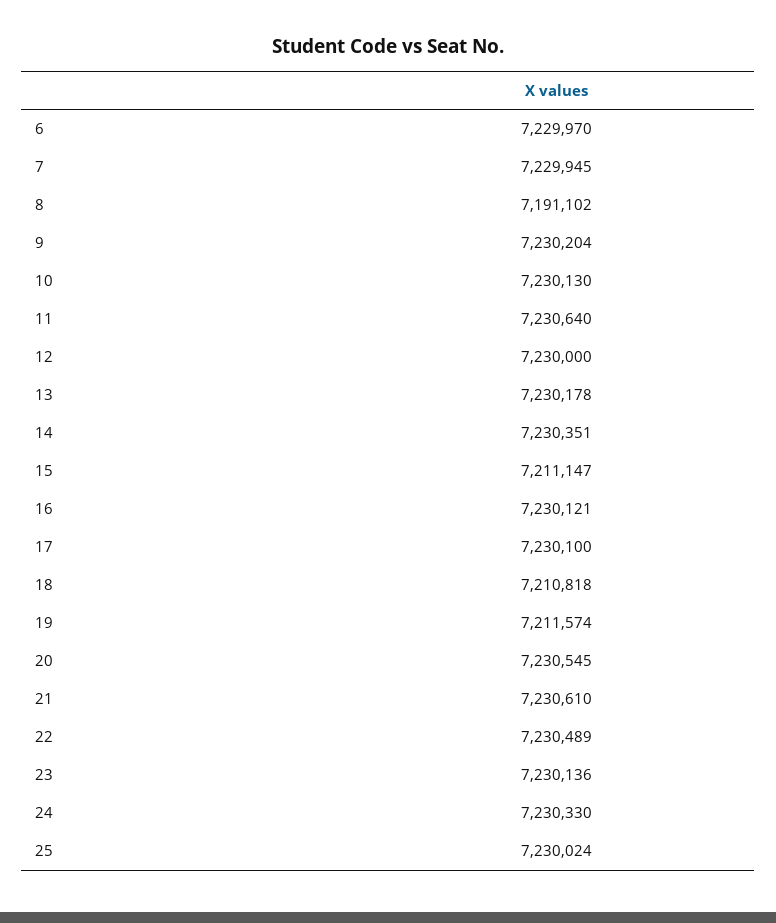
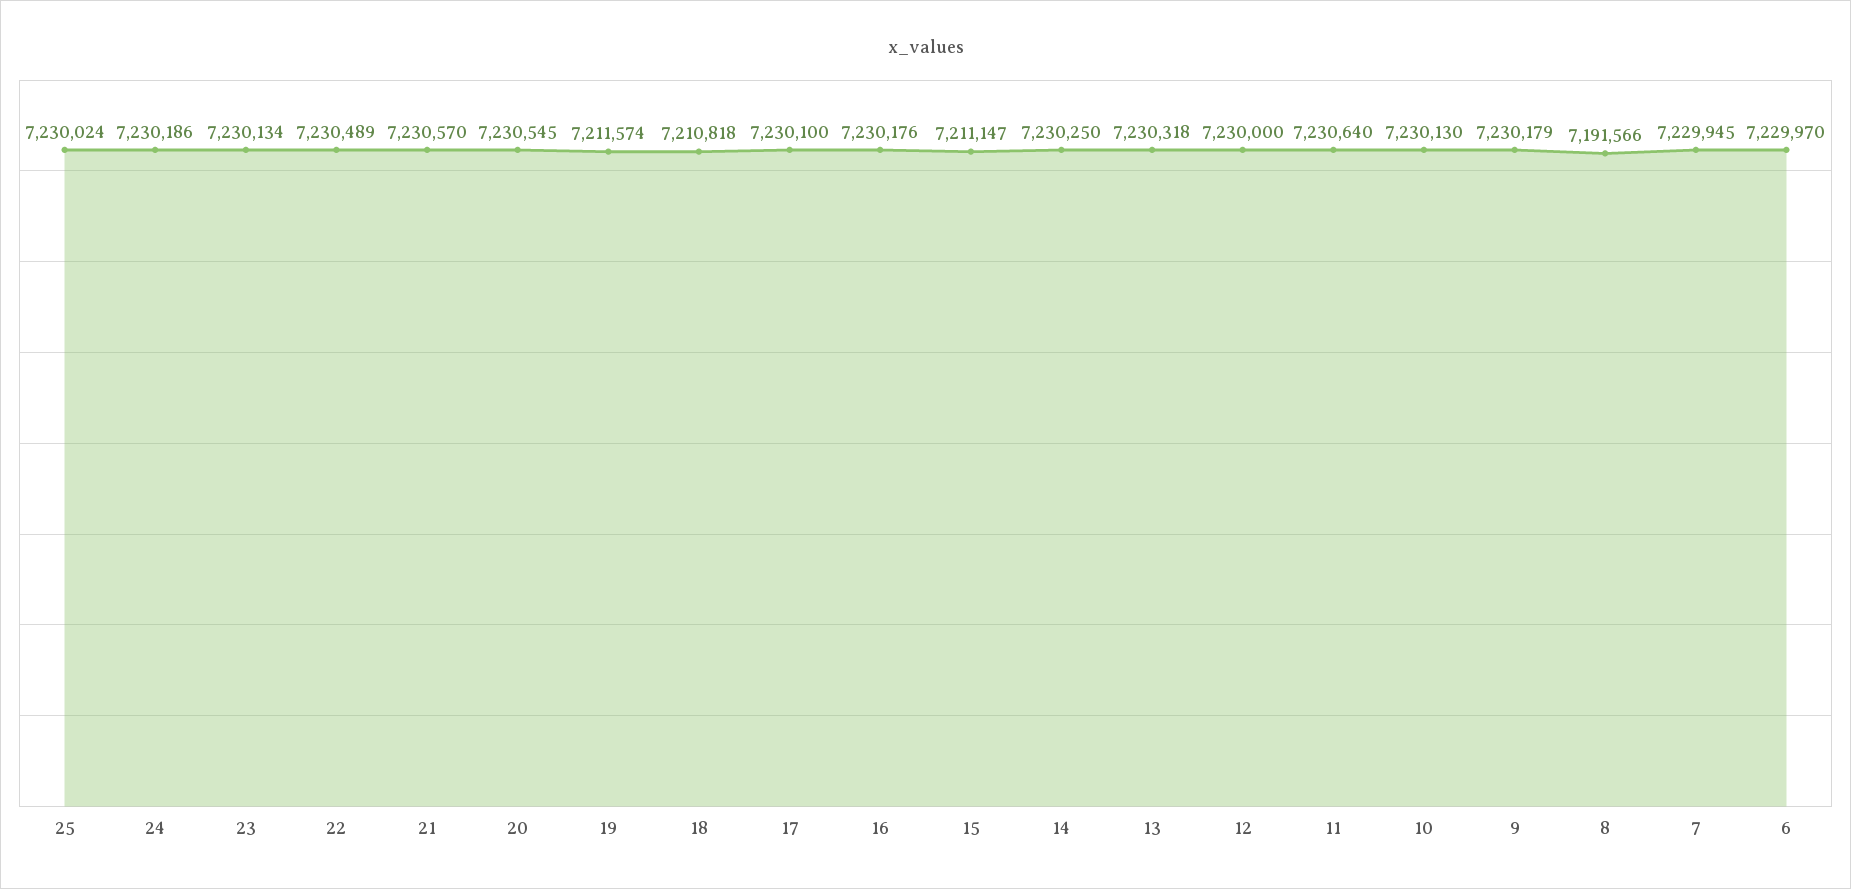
8: 7191102 -> 7191566
9: 7230204 -> 7230179
13: 7230178 -> 7230318
14: 7230351 -> 7230250
16: 7230121 -> 7230176
21: 7230610 -> 7230570
23: 7230136 -> 7230134
24: 7230330 -> 7230186

